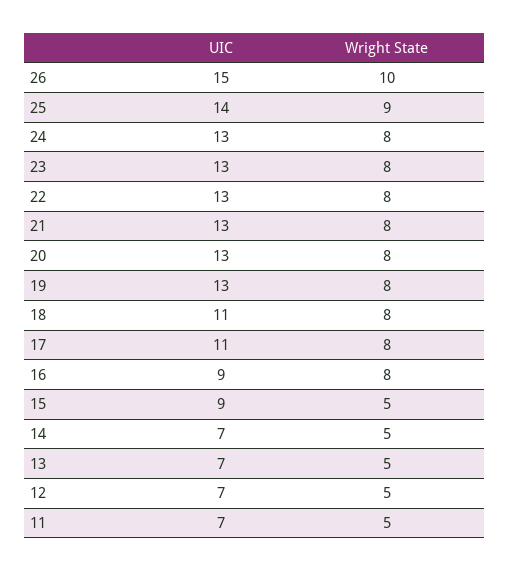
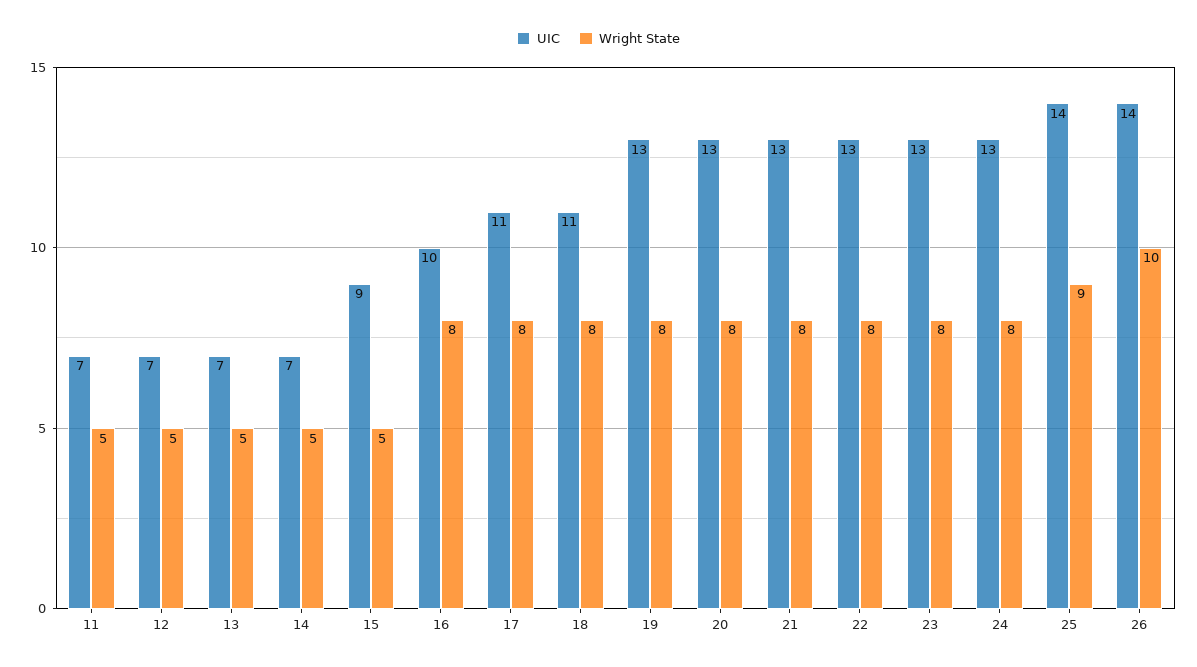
UIC, 26: 15 -> 14
UIC, 16: 9 -> 10

